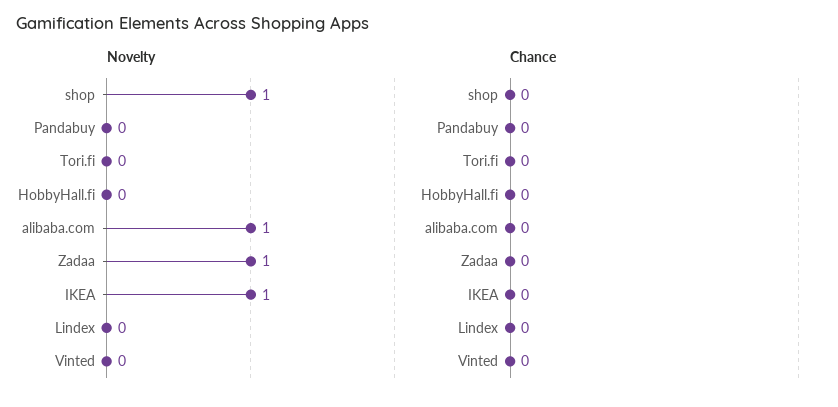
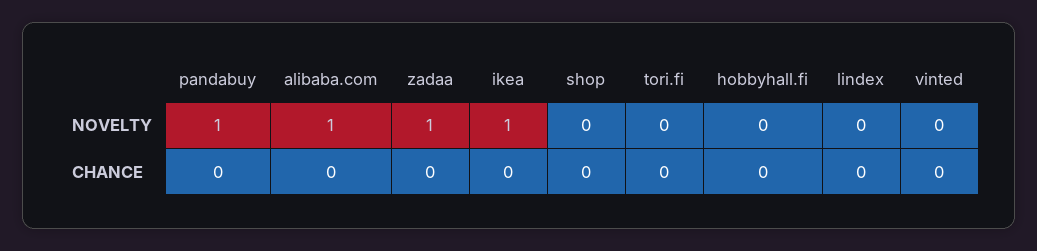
Novelty, shop: 1 -> 0
Novelty, Pandabuy: 0 -> 1

